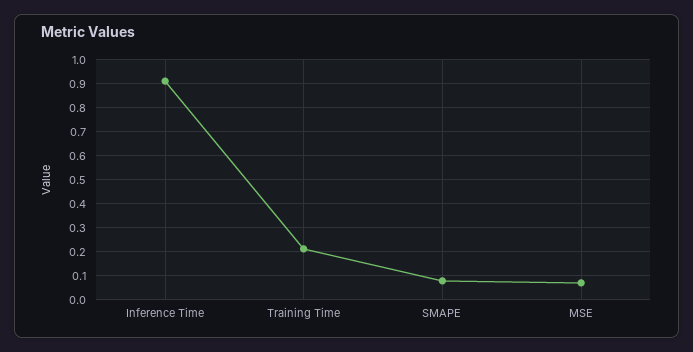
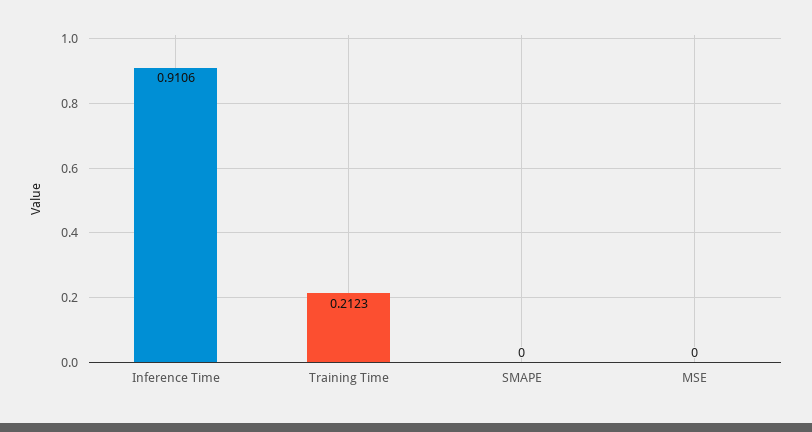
SMAPE: 0.075 -> 0
MSE: 0.075 -> 0

